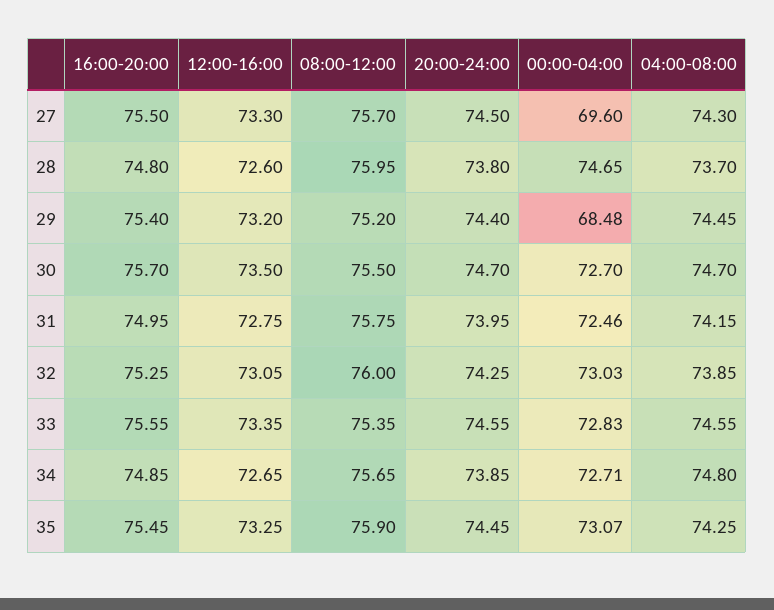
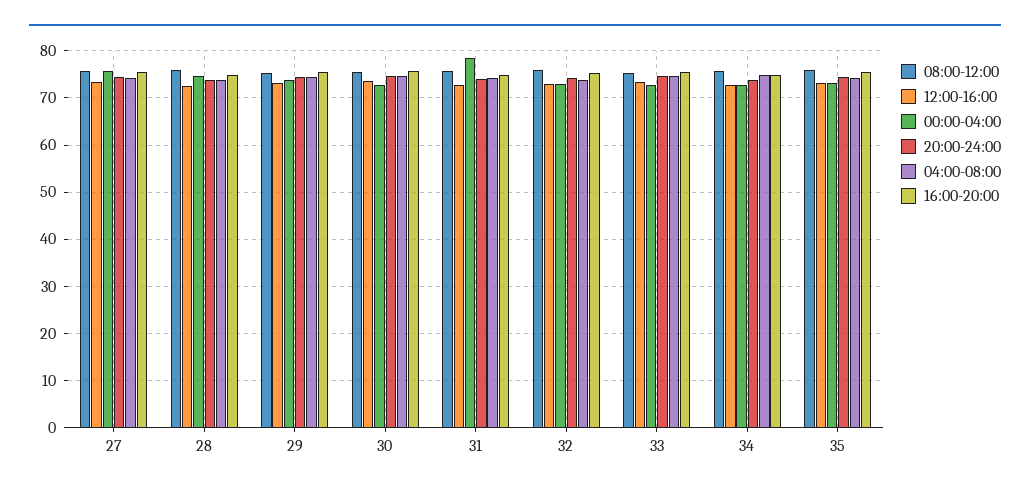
00:00-04:00, 27: 69.6 -> 76
00:00-04:00, 29: 68.48 -> 74
00:00-04:00, 31: 72.46 -> 78

